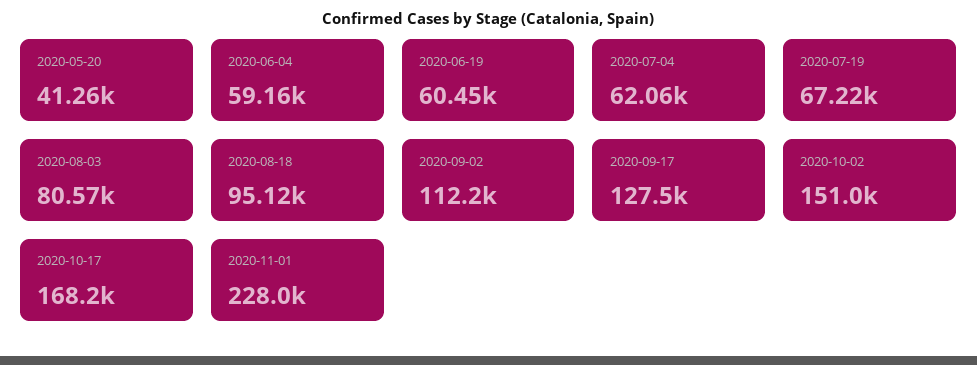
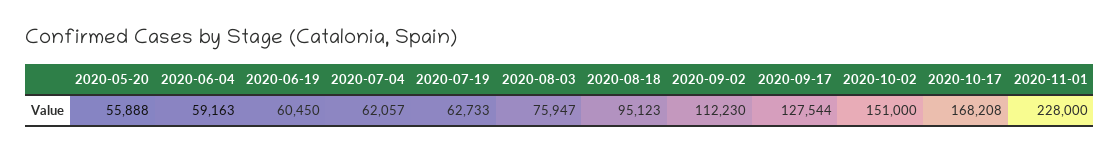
2020-05-20: 41260 -> 55888
2020-07-19: 67220 -> 62733
2020-08-03: 80570 -> 75947

